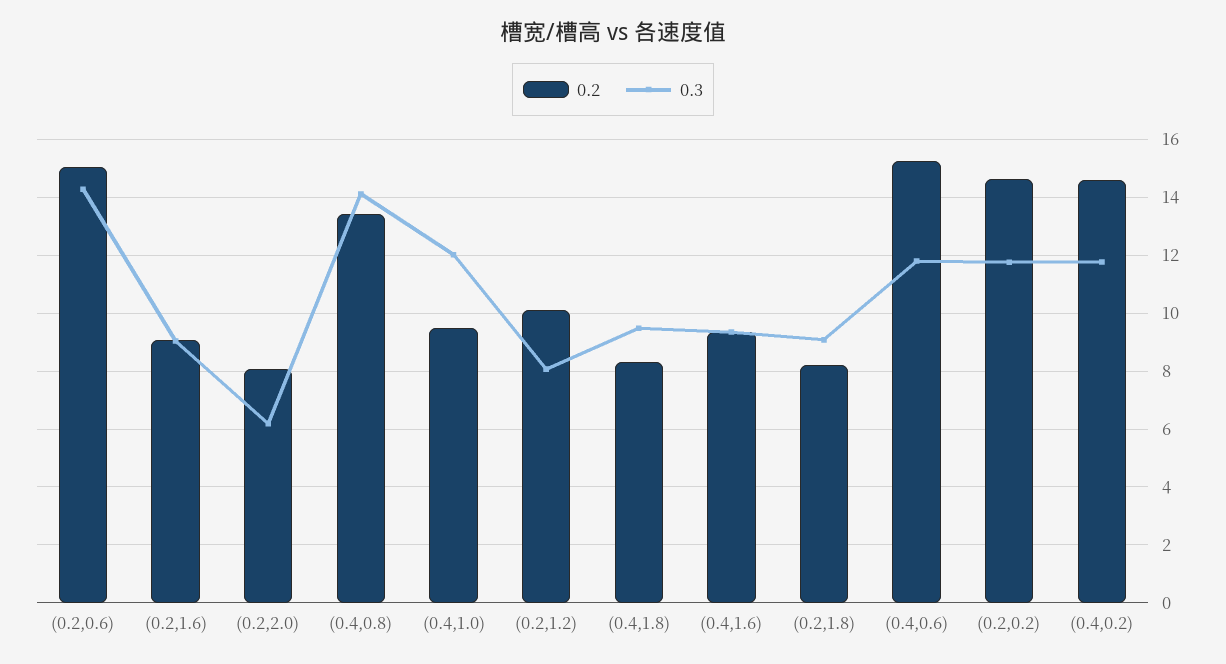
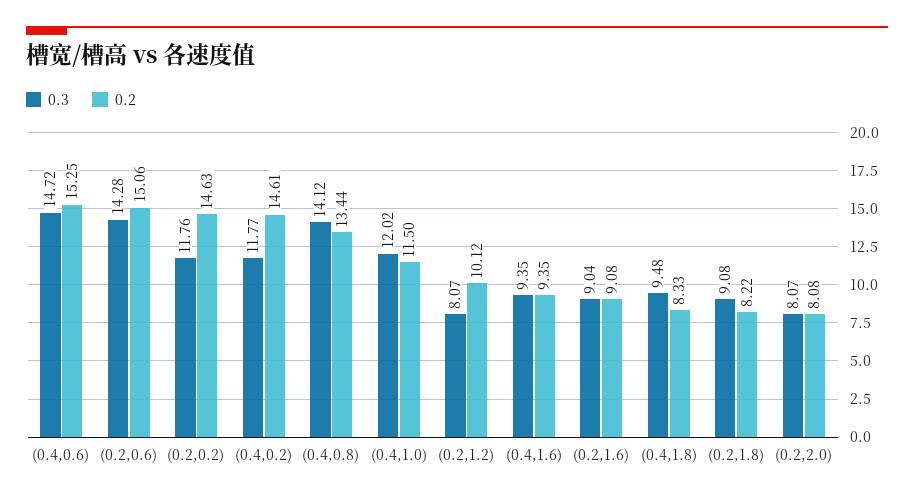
0.3, (0.2,2.0): 6.25 -> 8.07
0.2, (0.4,1.0): 9.5 -> 11.5
0.3, (0.4,0.6): 11.75 -> 14.72

